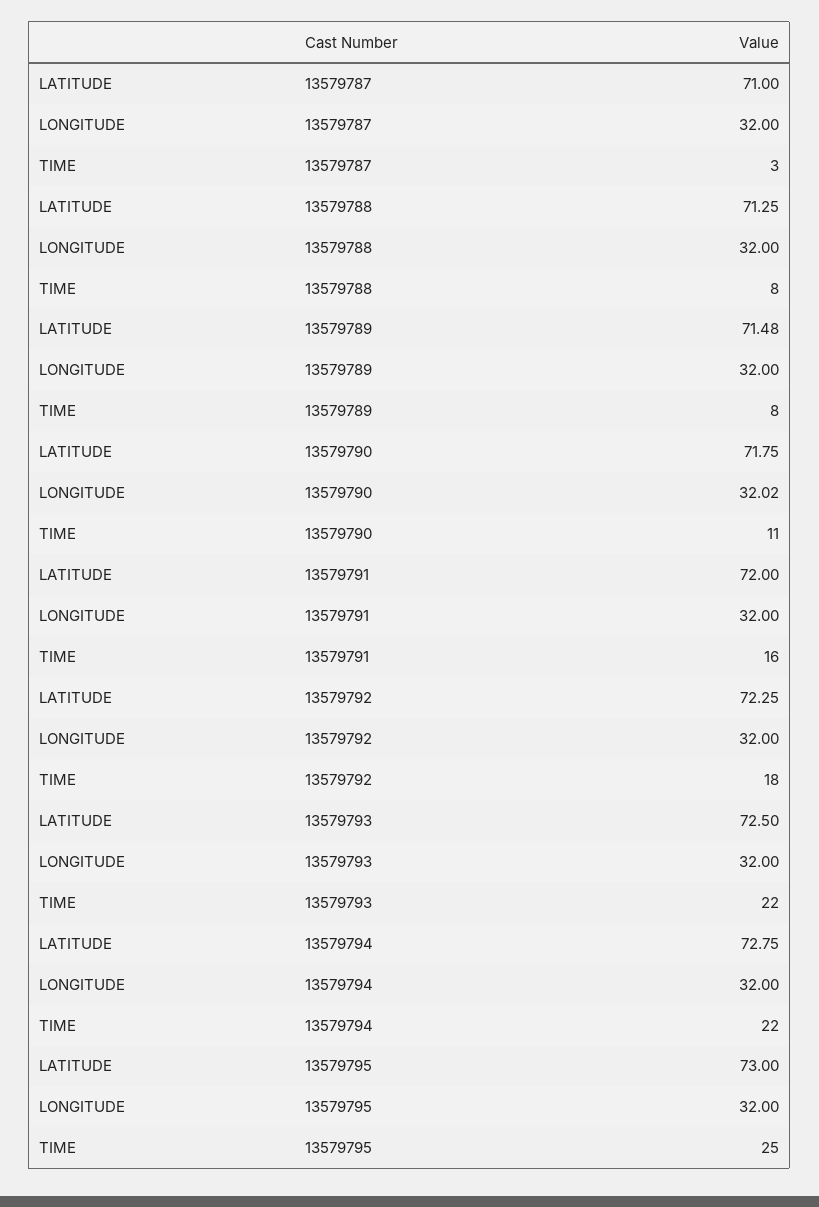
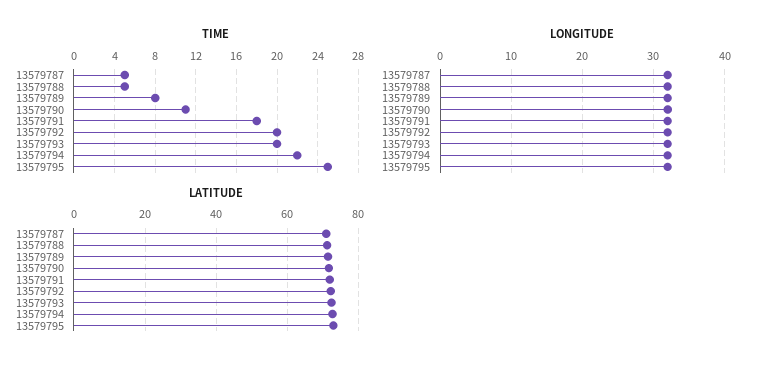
TIME, 13579787: 3 -> 5
TIME, 13579788: 8 -> 5
TIME, 13579791: 16 -> 18
TIME, 13579792: 18 -> 20
TIME, 13579793: 22 -> 20

